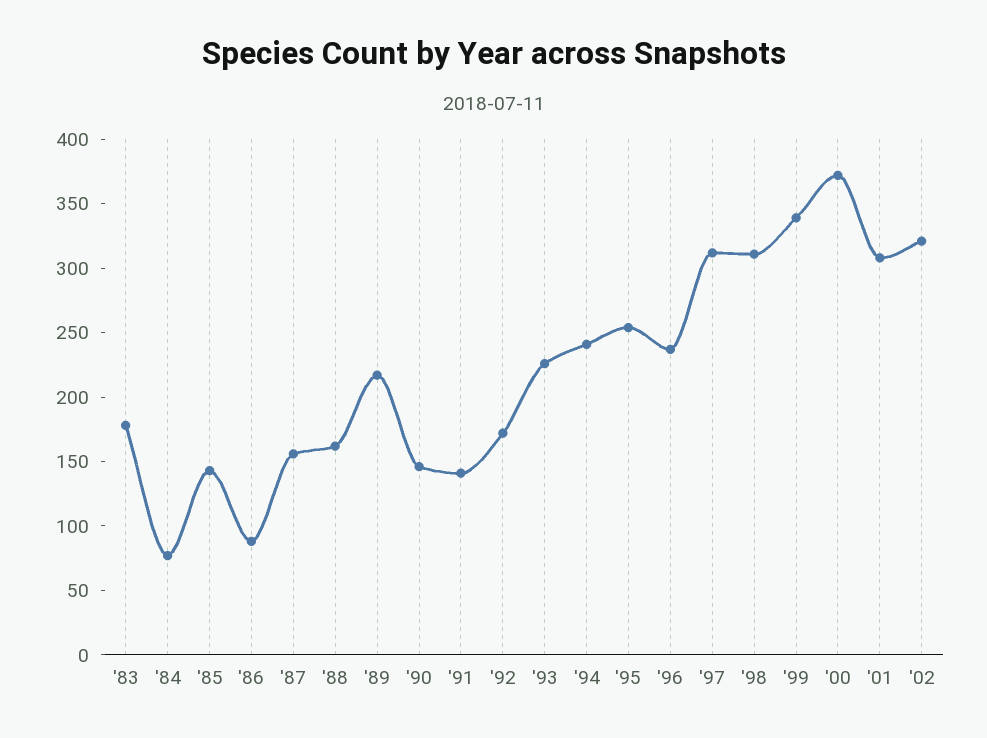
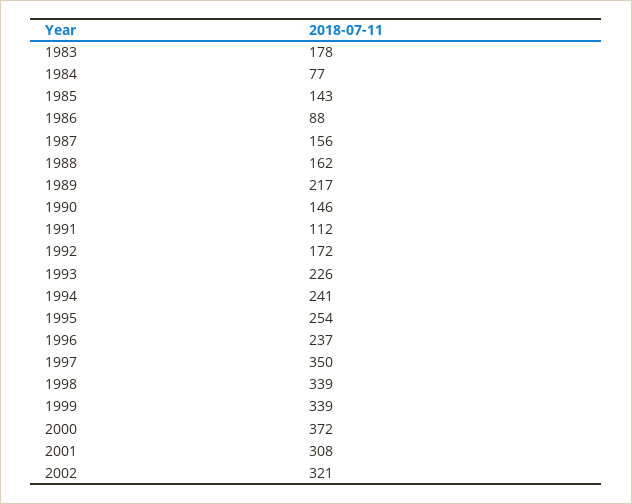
'91: 140 -> 112
'97: 310 -> 350
'98: 310 -> 339

